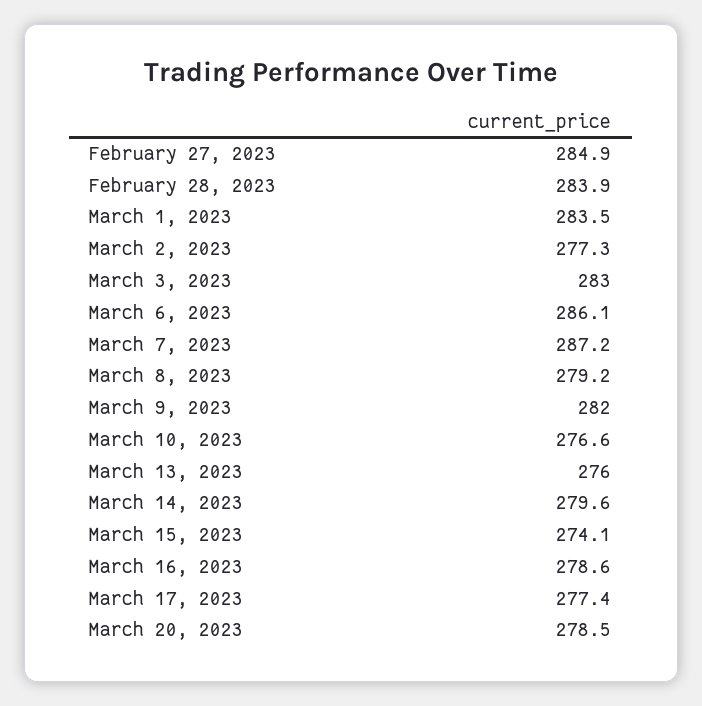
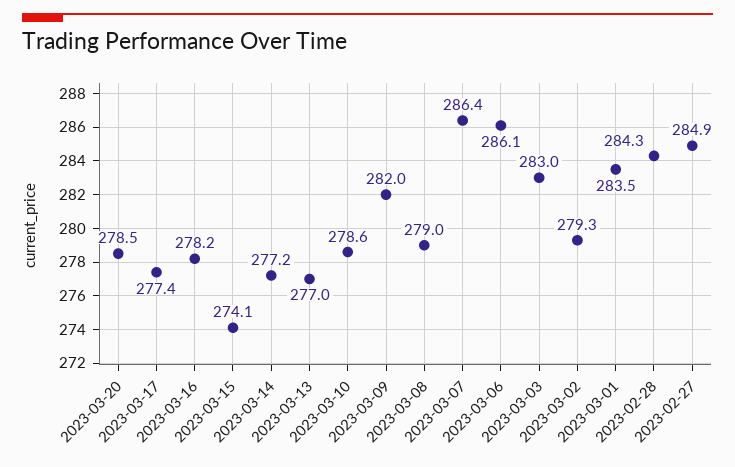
February 28, 2023: 283.9 -> 284.3
March 2, 2023: 277.3 -> 279.3
March 7, 2023: 287.2 -> 286.4
March 8, 2023: 279.2 -> 279
March 10, 2023: 276.6 -> 278.6
March 13, 2023: 276 -> 277
March 14, 2023: 279.6 -> 277.2
March 16, 2023: 278.6 -> 278.2

